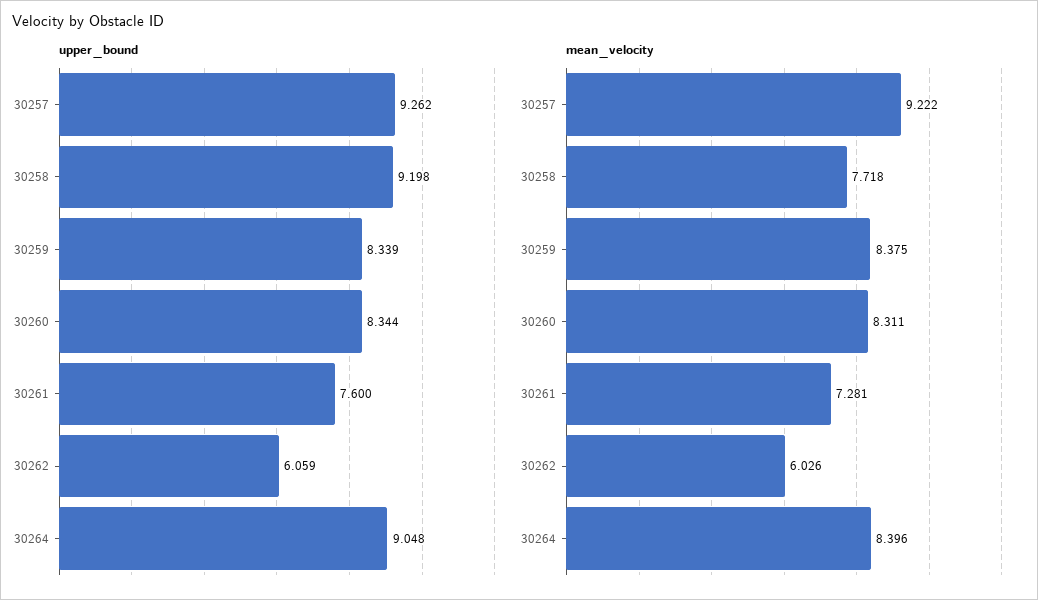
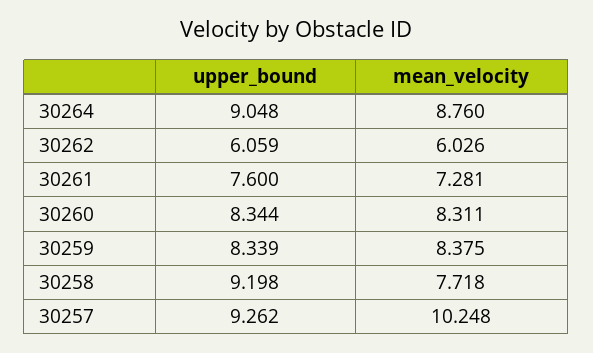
mean_velocity, 30257: 9.222 -> 10.248
mean_velocity, 30264: 8.396 -> 8.76

